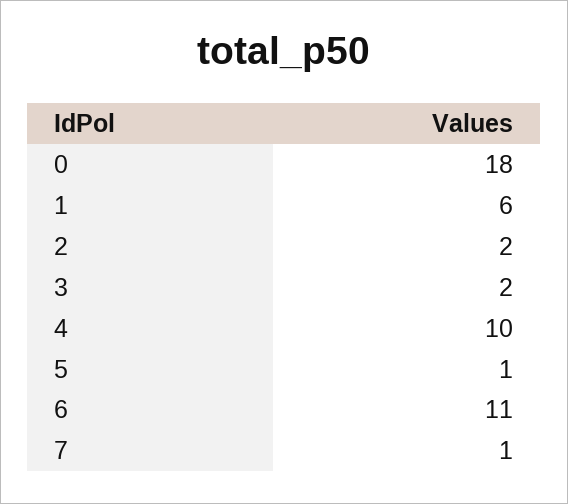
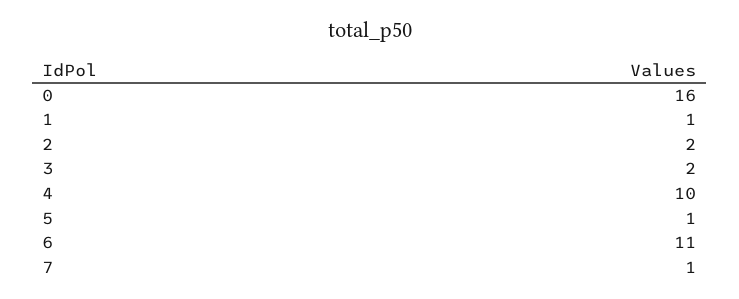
0: 18 -> 16
1: 6 -> 1

